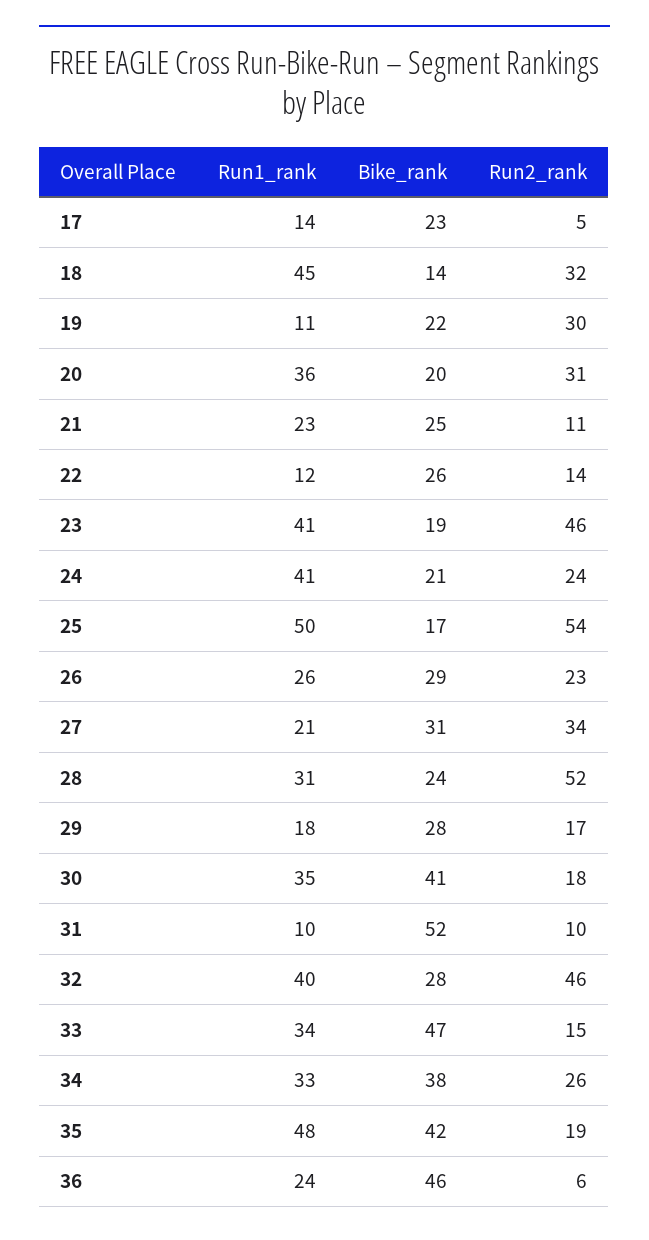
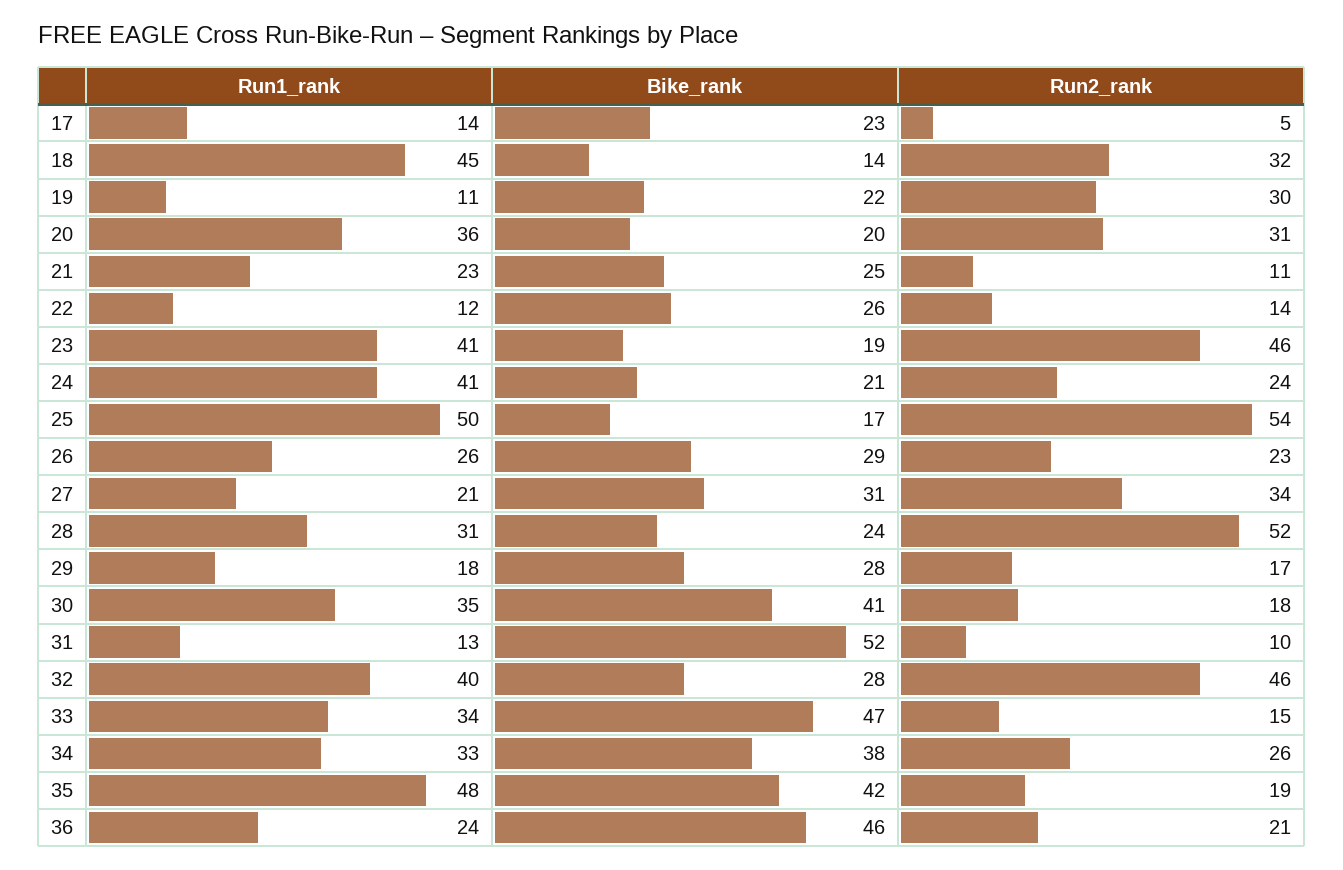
Run1_rank, 31: 10 -> 13
Run2_rank, 36: 6 -> 21

